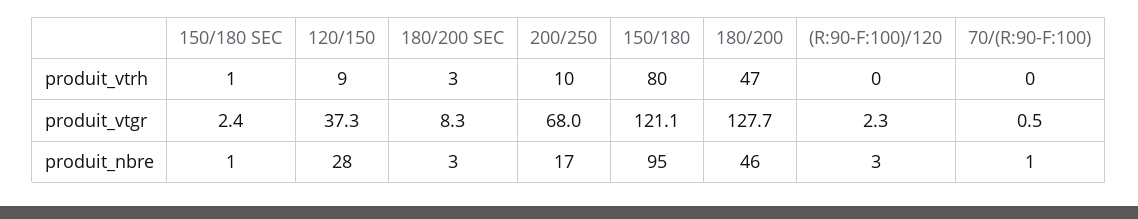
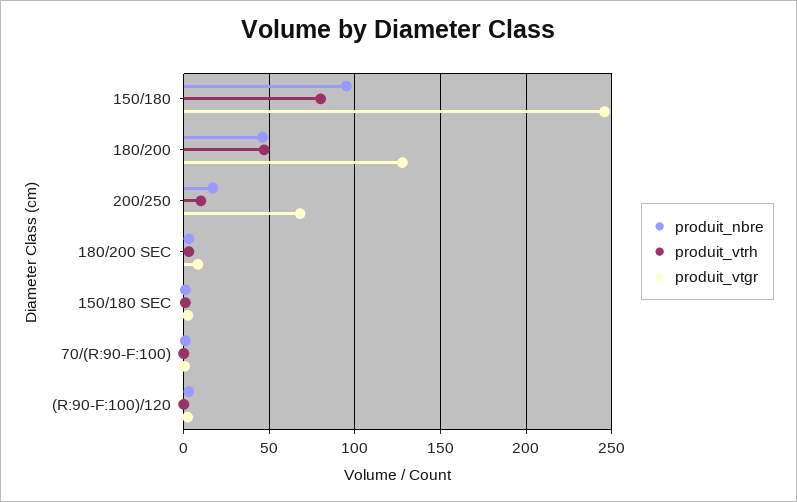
produit_vtrh, 120/150: 9 -> none
produit_vtgr, 120/150: 37.3 -> none
produit_vtgr, 150/180: 121.1 -> 245
produit_nbre, 120/150: 28 -> none

